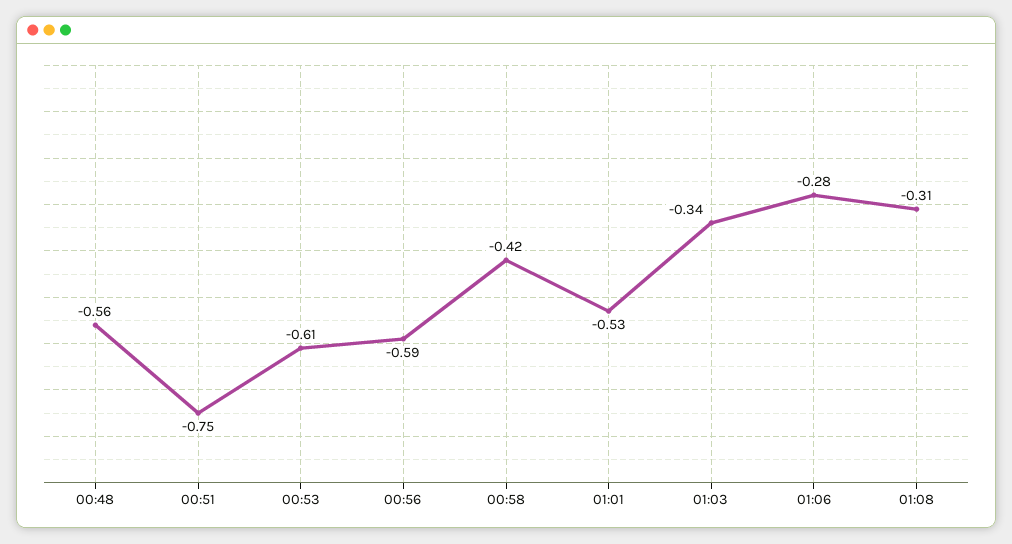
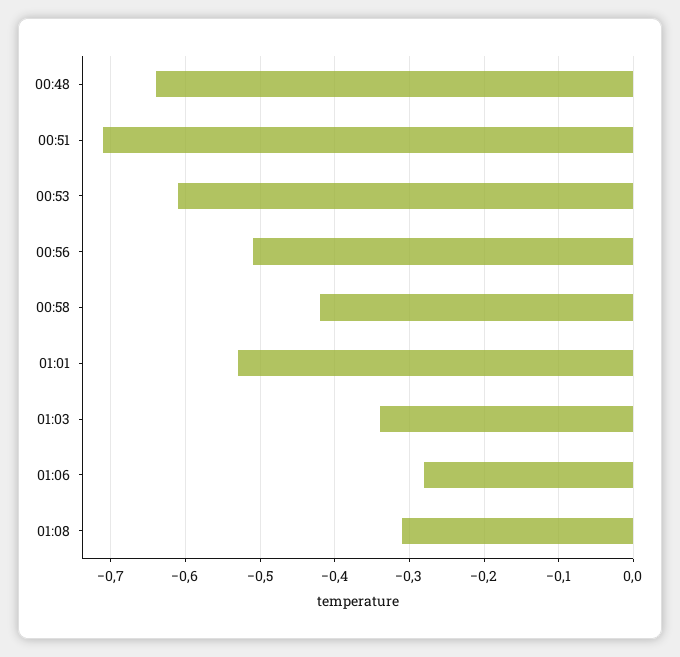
00:48: -0.56 -> -0.64
00:51: -0.75 -> -0.71
00:56: -0.59 -> -0.51

